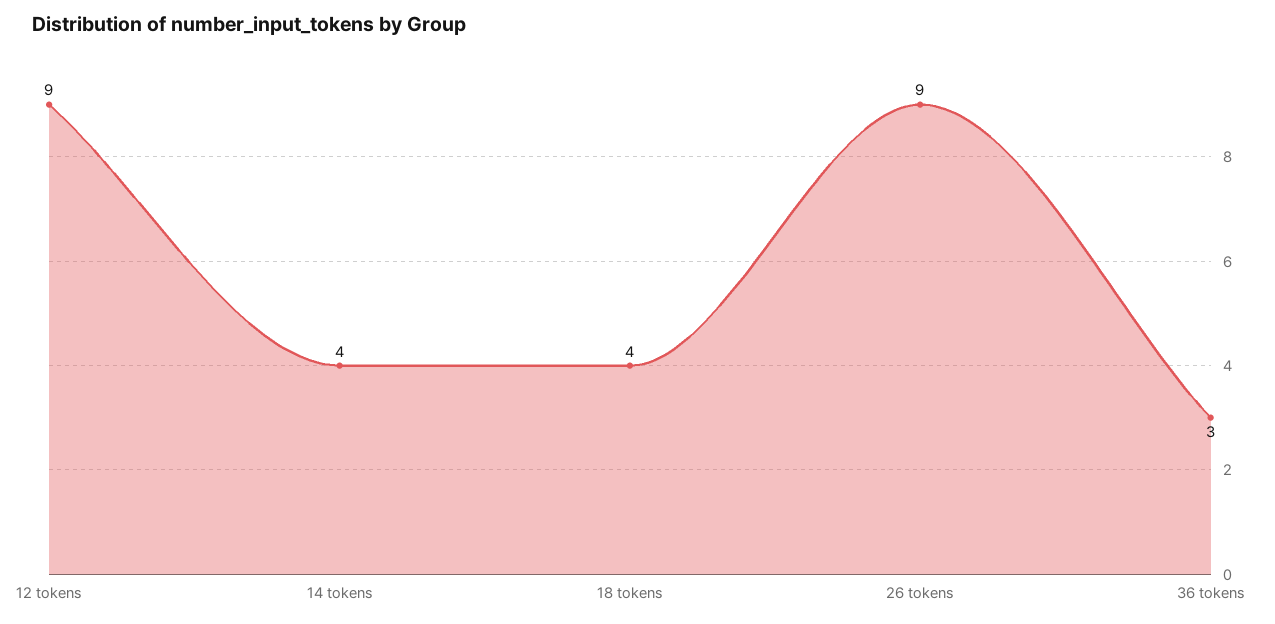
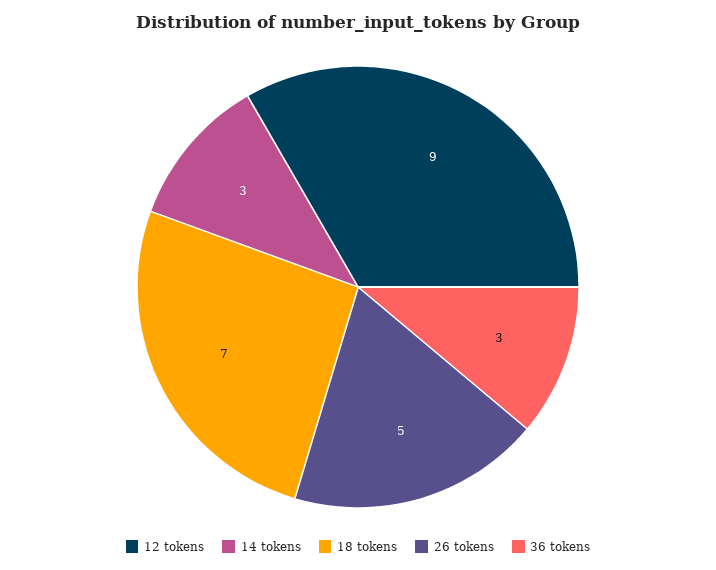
14 tokens: 4 -> 3
18 tokens: 4 -> 7
26 tokens: 9 -> 5

